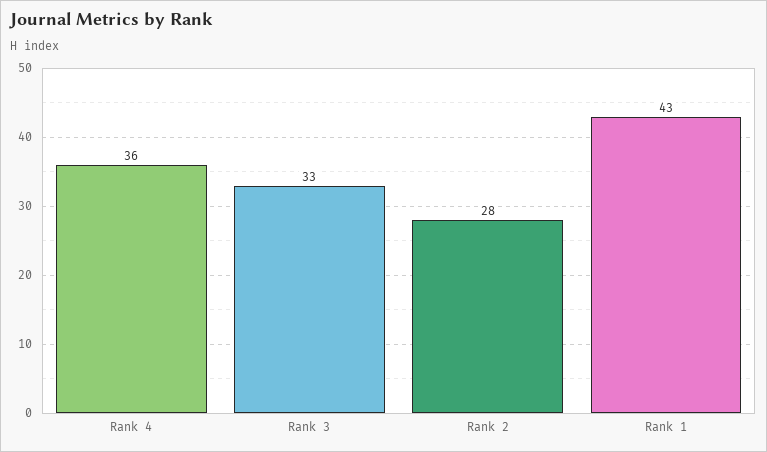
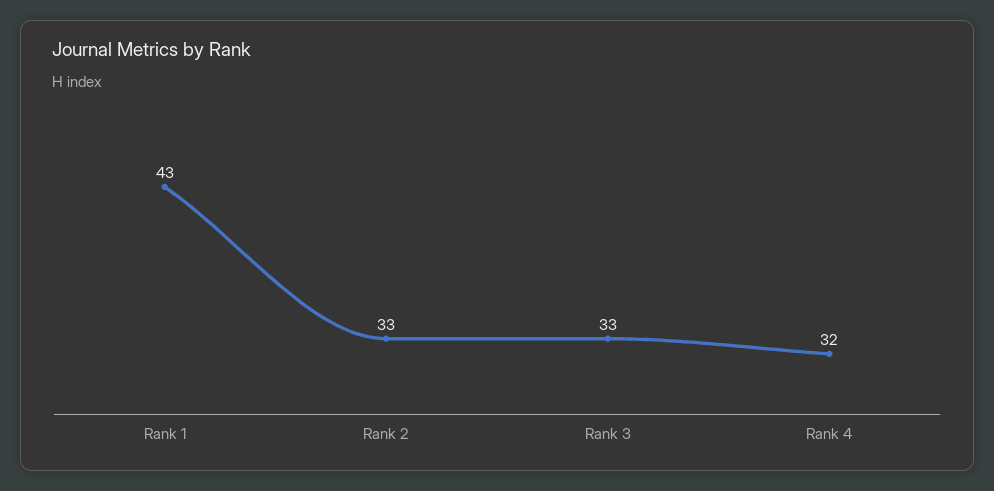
Rank 4: 36 -> 32
Rank 2: 28 -> 33

